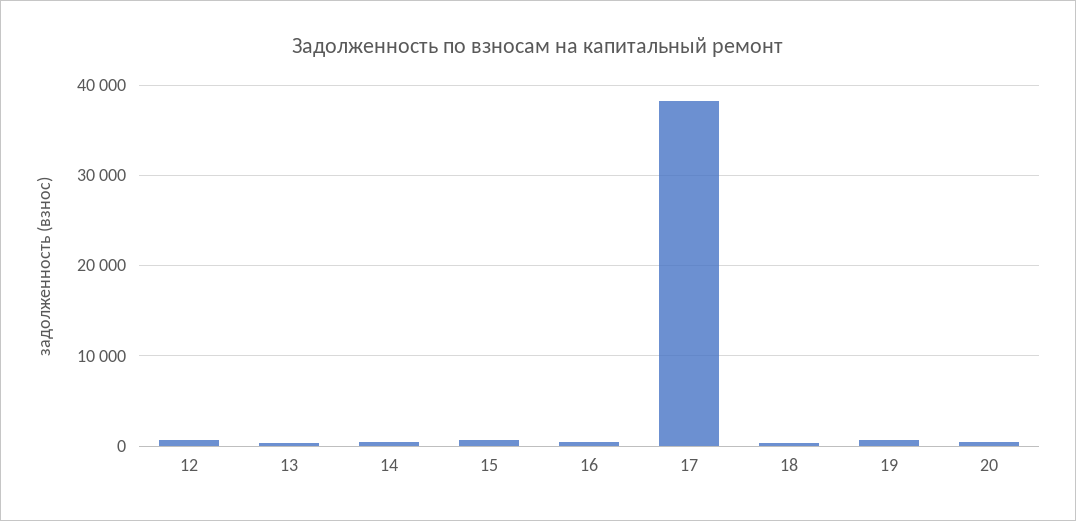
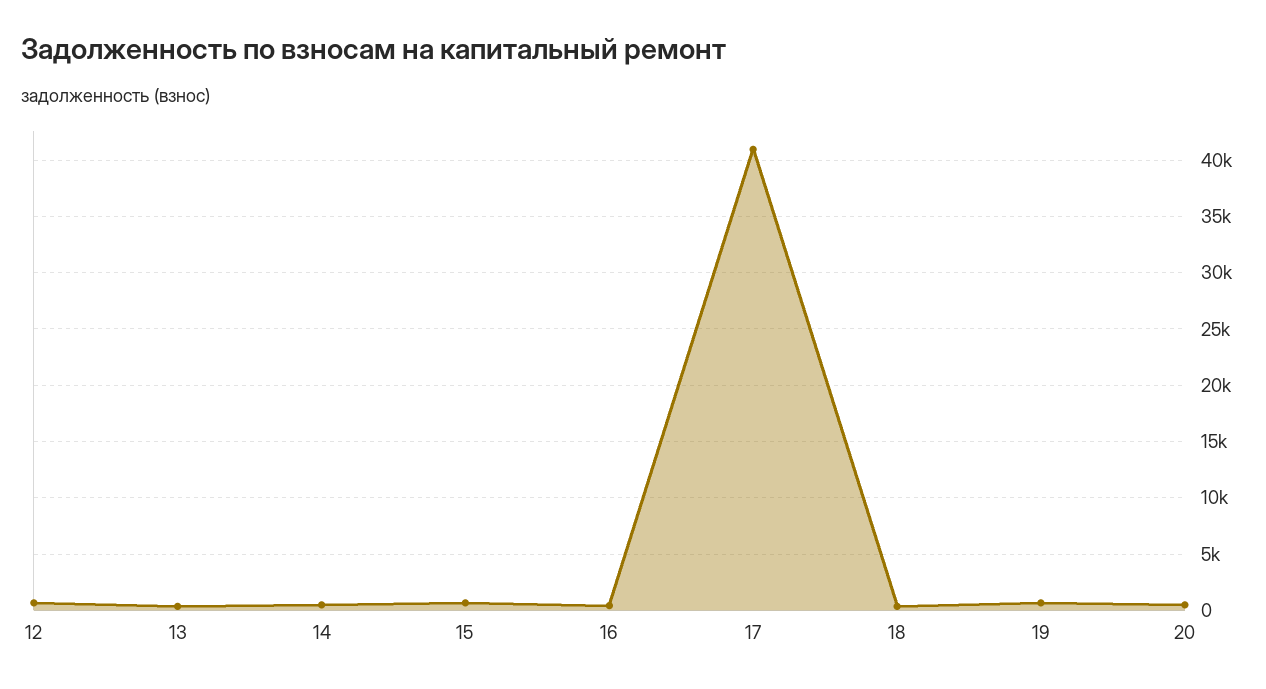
17: 38000 -> 41000

